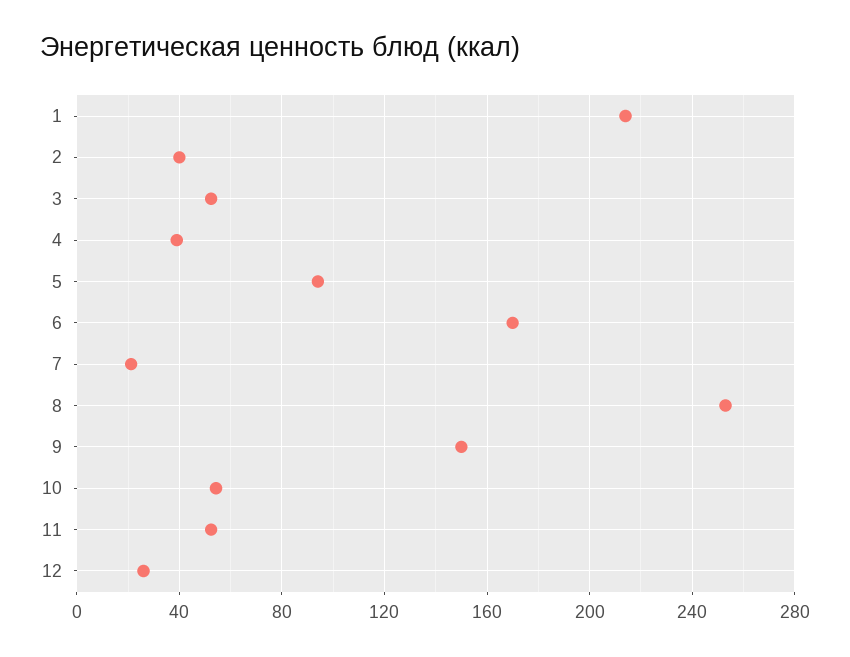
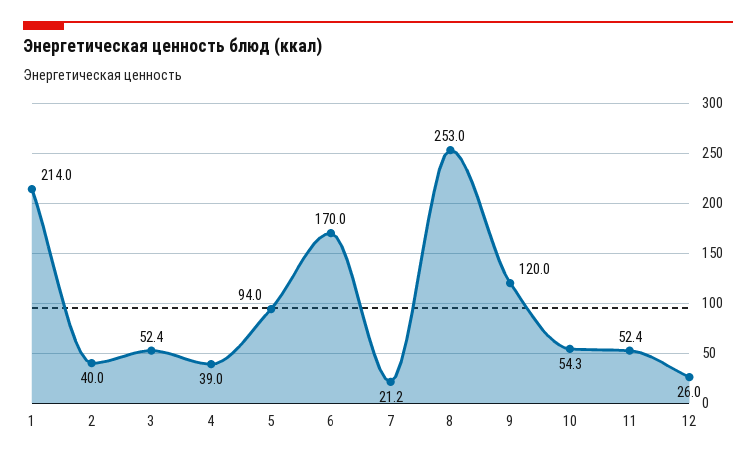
9: 150 -> 120

